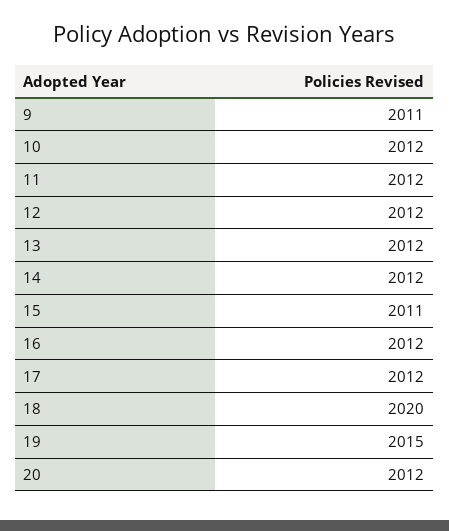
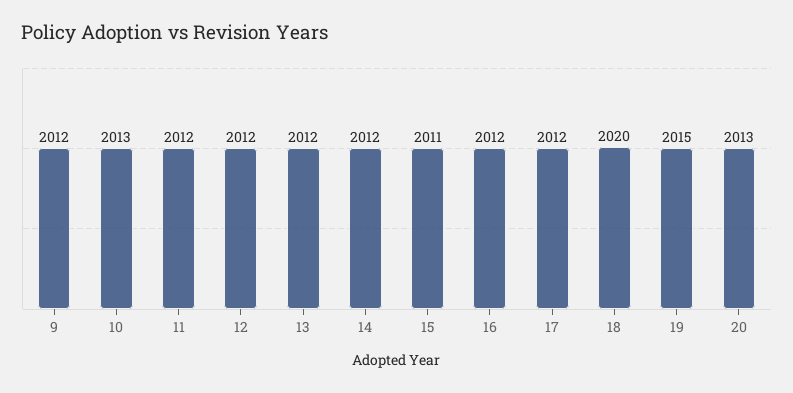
9: 2011 -> 2012
10: 2012 -> 2013
20: 2012 -> 2013

